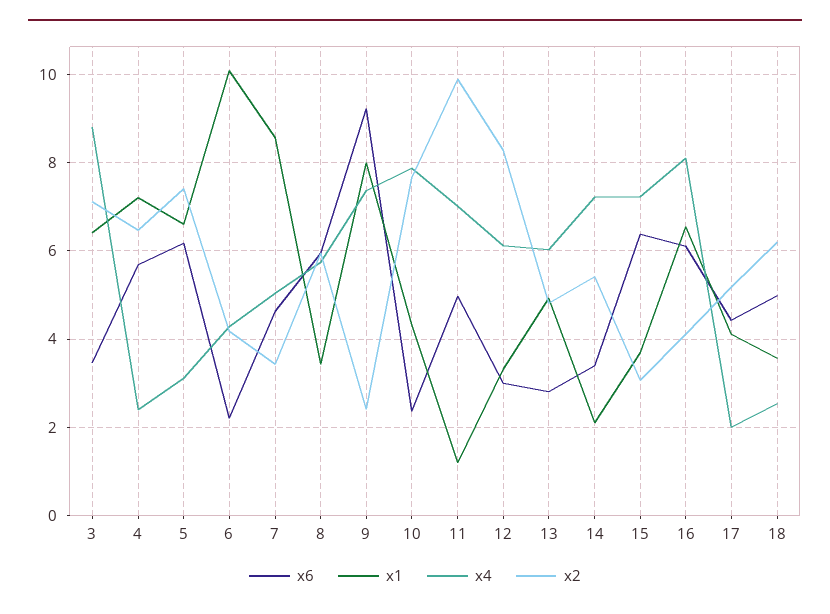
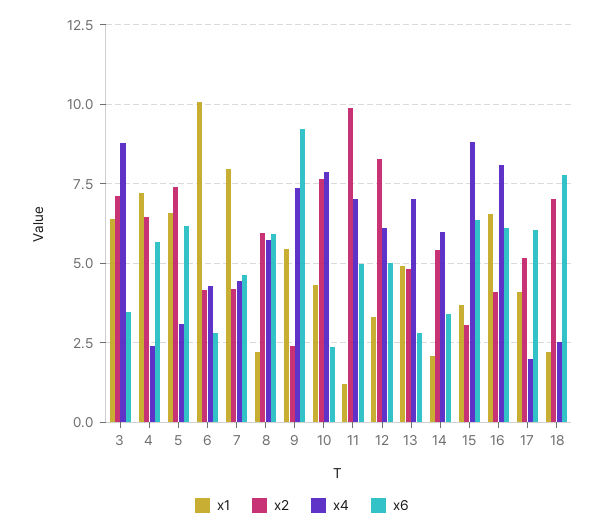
x6, 6: 2.2 -> 2.75
x1, 7: 8.6 -> 8
x4, 7: 5 -> 4.5
x2, 7: 3.4 -> 4.25
x1, 8: 3.4 -> 2.25
x1, 9: 8 -> 5.5
x6, 12: 3 -> 5
x4, 13: 6 -> 7
x4, 14: 7.2 -> 6
x4, 15: 7.2 -> 8.75
x6, 17: 4.4 -> 6
x6, 18: 5 -> 7.75
x1, 18: 3.6 -> 2.25
x2, 18: 6.2 -> 7

